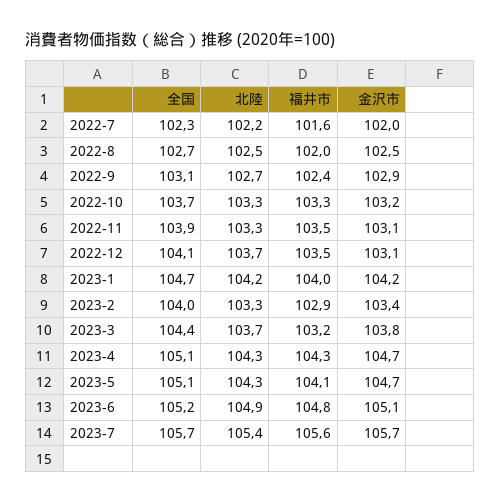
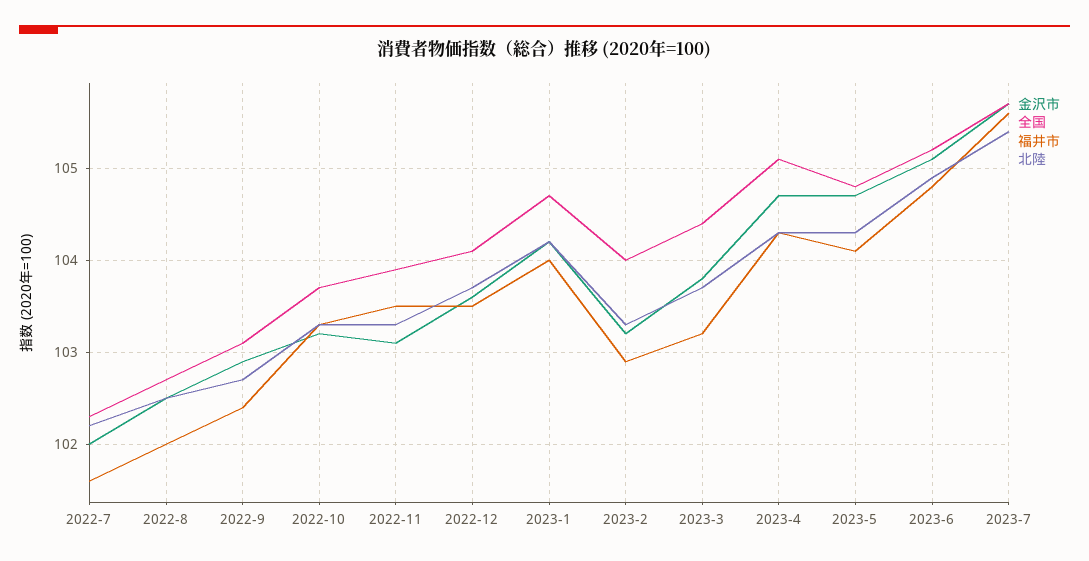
金沢市, 2022-12: 103.1 -> 103.6
金沢市, 2023-2: 103.4 -> 103.2
全国, 2023-5: 105.1 -> 104.8

